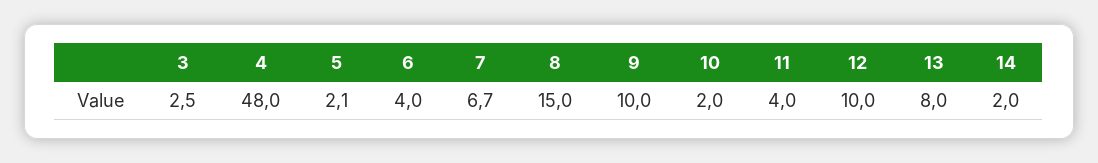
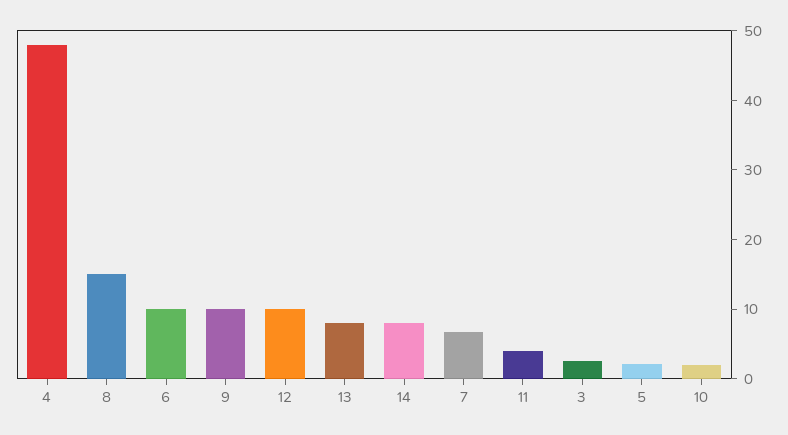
6: 4 -> 10
14: 2 -> 8

